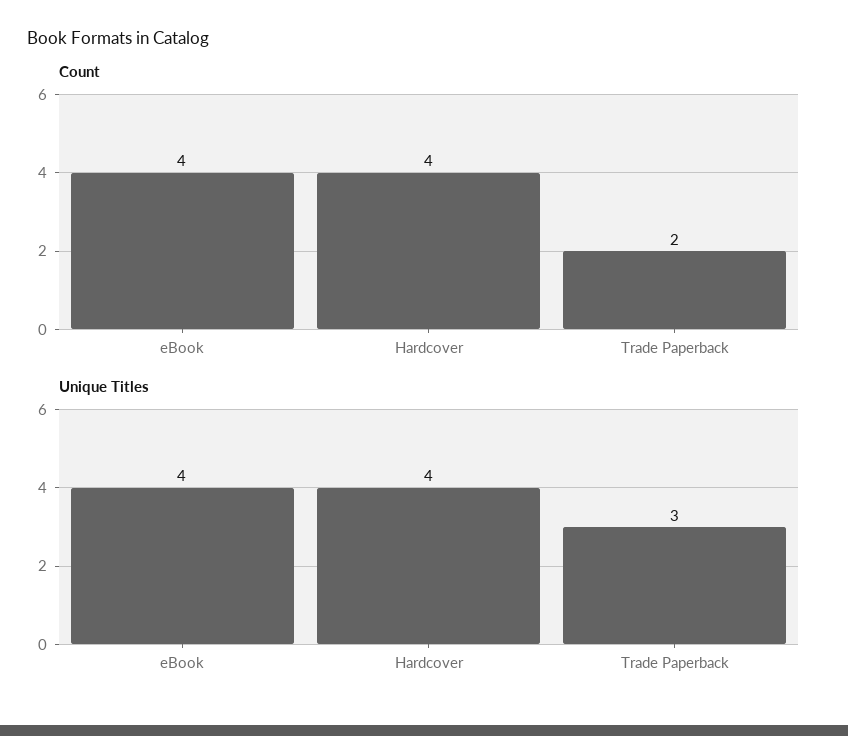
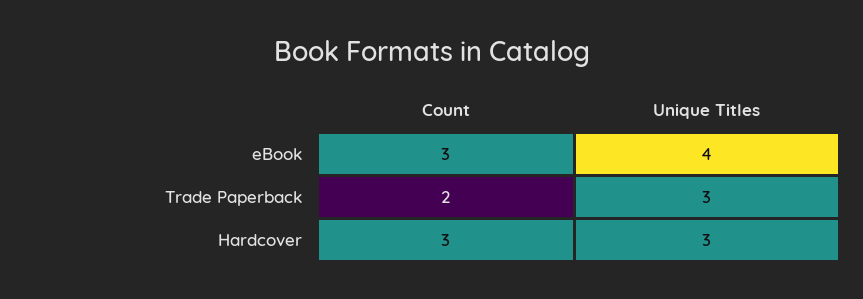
Count, eBook: 4 -> 3
Count, Hardcover: 4 -> 3
Unique Titles, Hardcover: 4 -> 3

